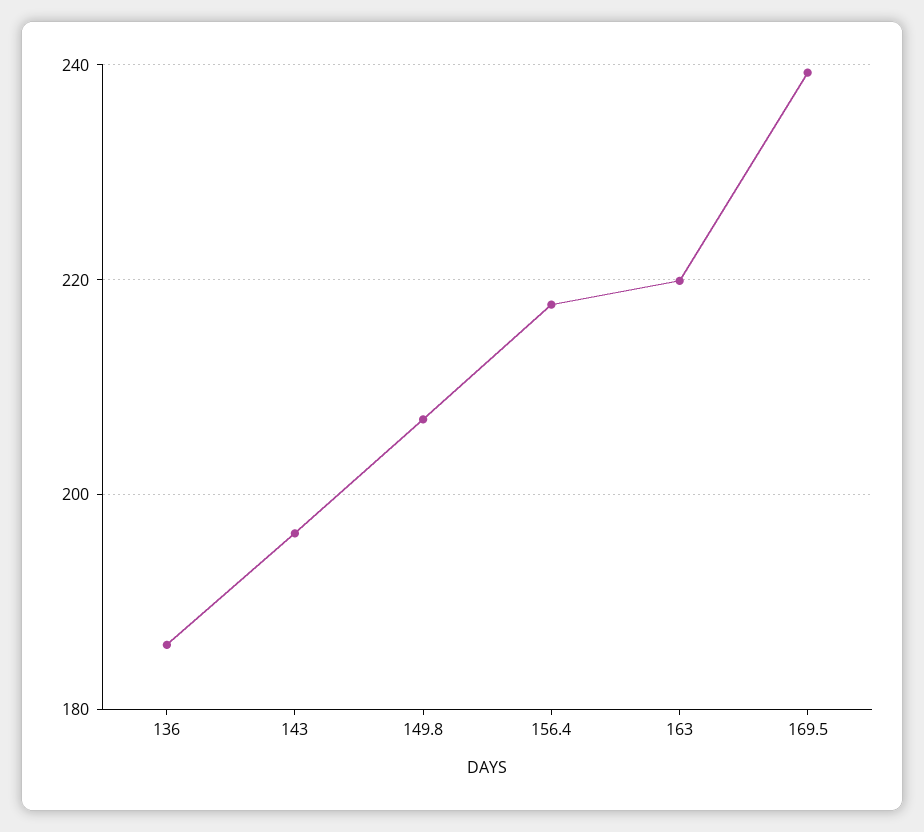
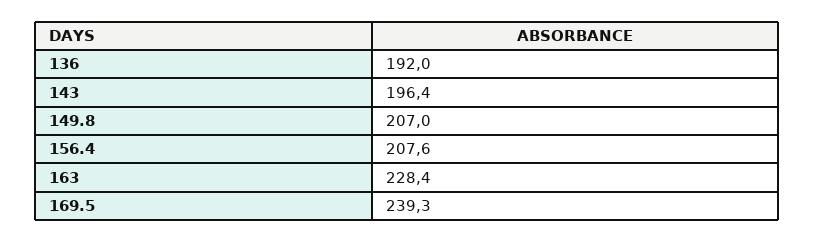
136: 186 -> 192
156.4: 218 -> 207.6
163: 220 -> 228.4

